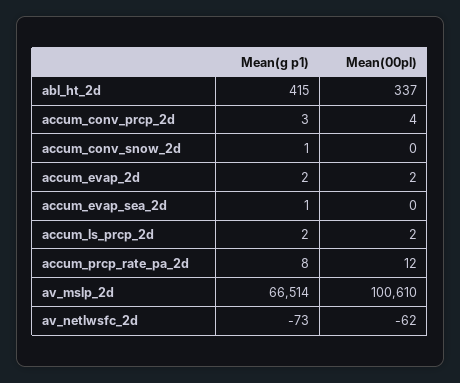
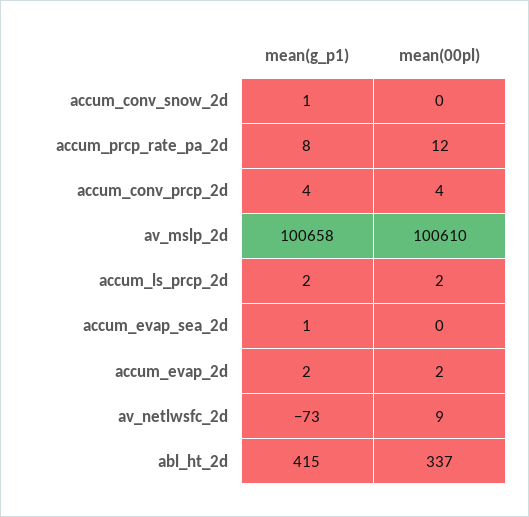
Mean(g p1), accum_conv_prcp_2d: 3 -> 4
Mean(g p1), av_mslp_2d: 66514 -> 100658
Mean(00pl), av_netlwsfc_2d: -62 -> 9

